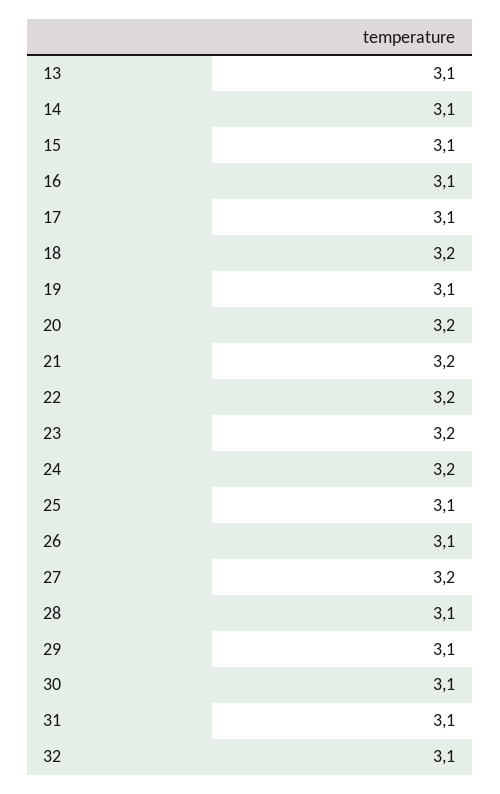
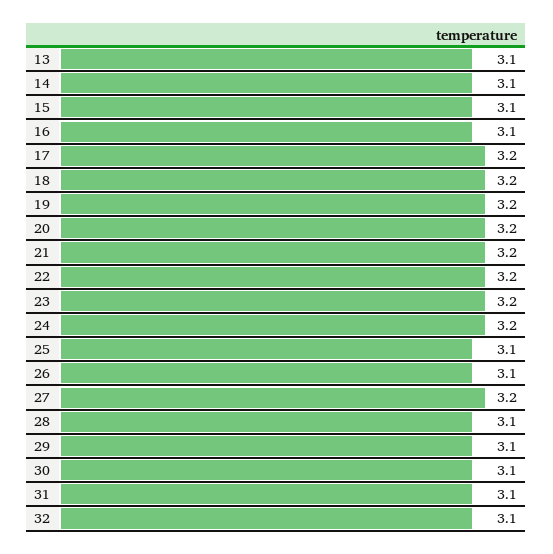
17: 3.1 -> 3.2
19: 3.1 -> 3.2

